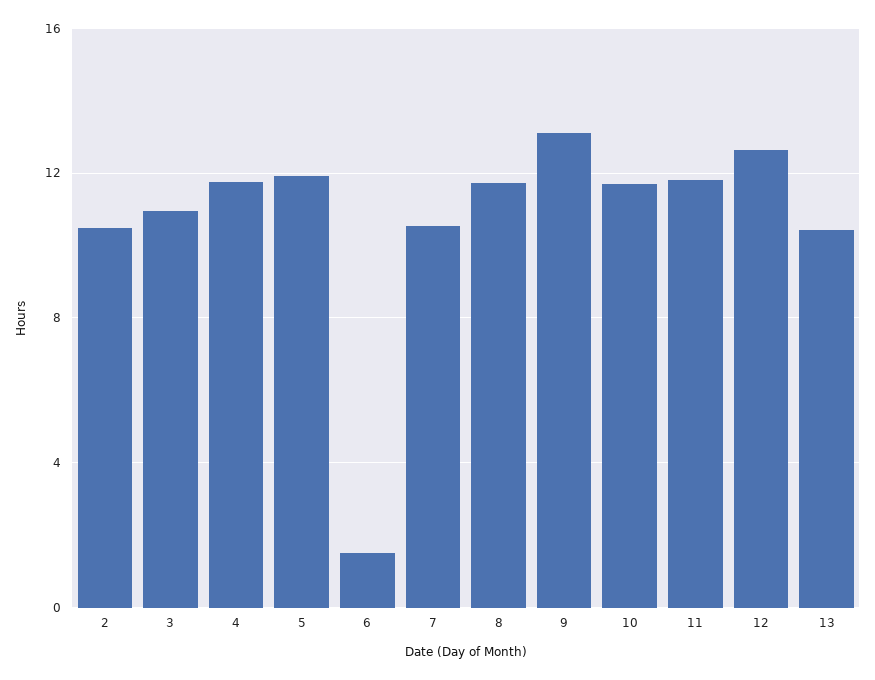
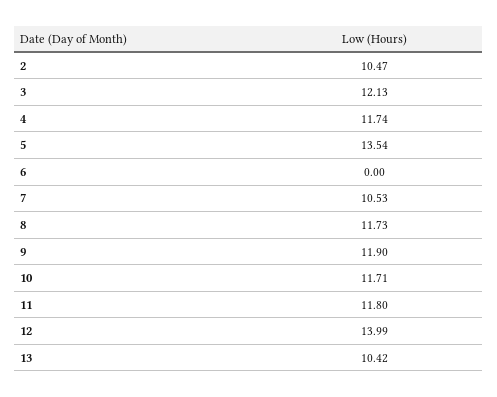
3: 11 -> 12.13
5: 12 -> 13.54
6: 1.5 -> 0
9: 13 -> 11.9
12: 12.5 -> 13.99

